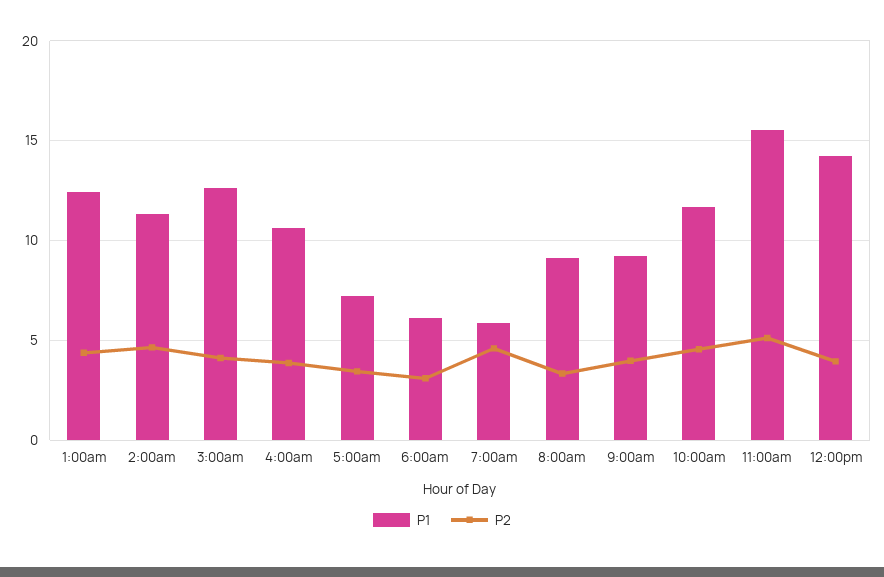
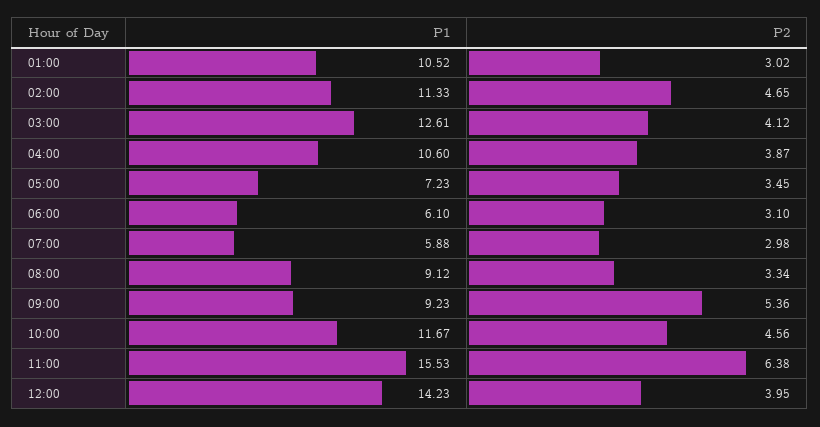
P1, 1:00am: 12.5 -> 10.52
P2, 1:00am: 4.5 -> 3.02
P2, 7:00am: 4.5 -> 2.98
P2, 9:00am: 4 -> 5.36
P2, 11:00am: 5 -> 6.38

